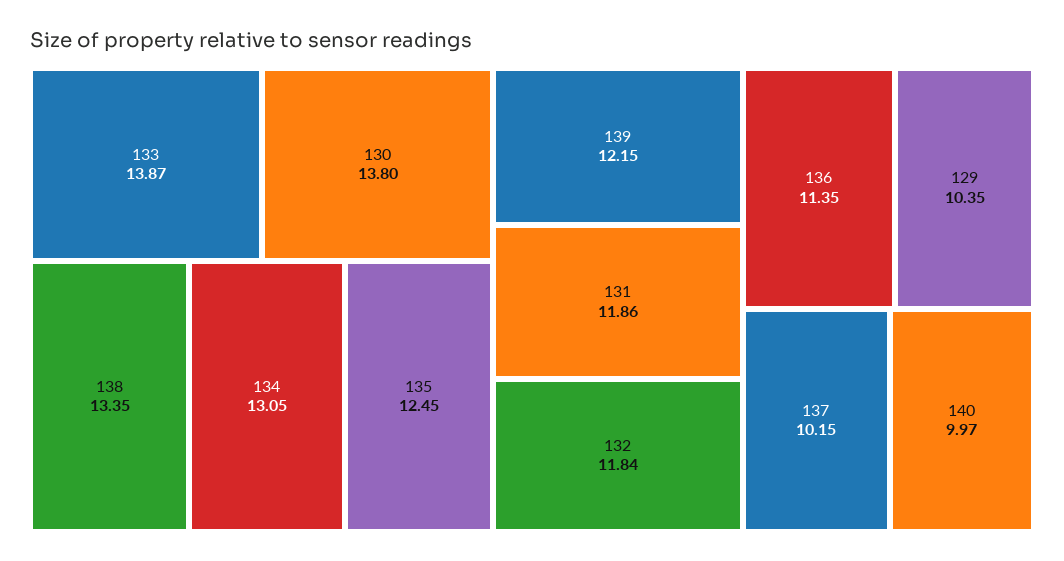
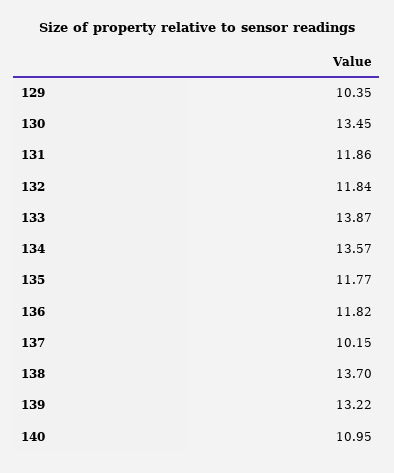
130: 13.8 -> 13.45
138: 13.35 -> 13.7
134: 13.05 -> 13.57
135: 12.45 -> 11.77
139: 12.15 -> 13.22
136: 11.35 -> 11.82
140: 9.97 -> 10.95

